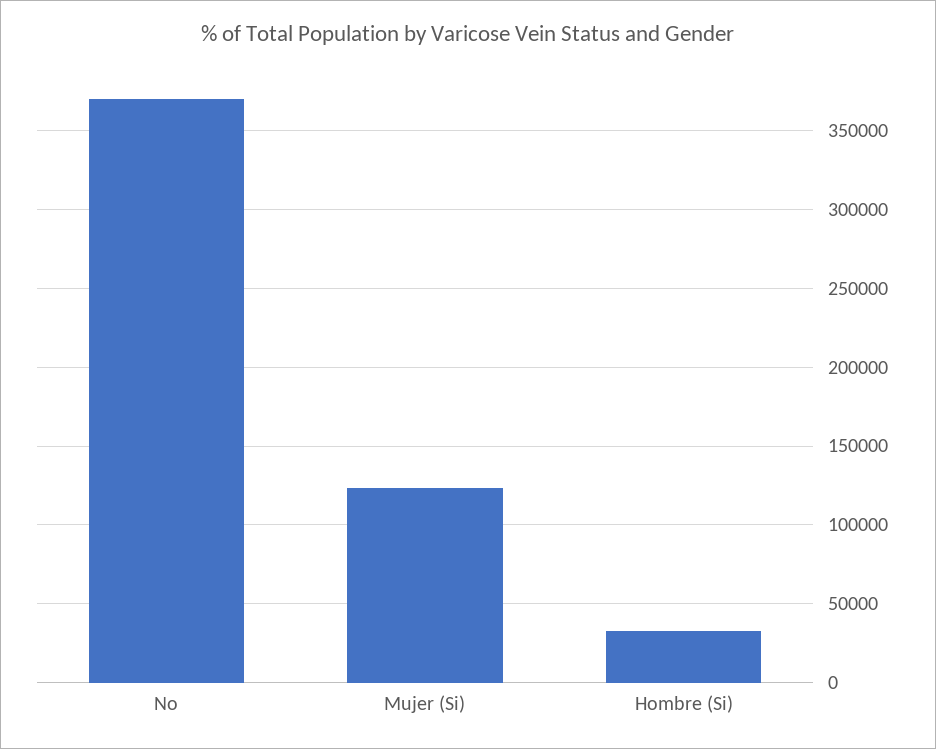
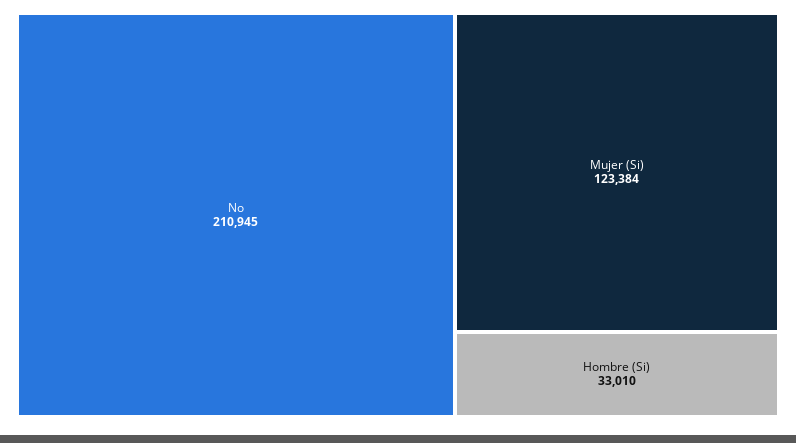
No: 370000 -> 210945

